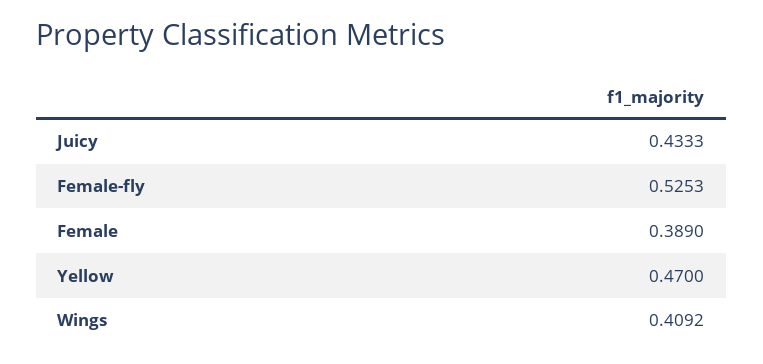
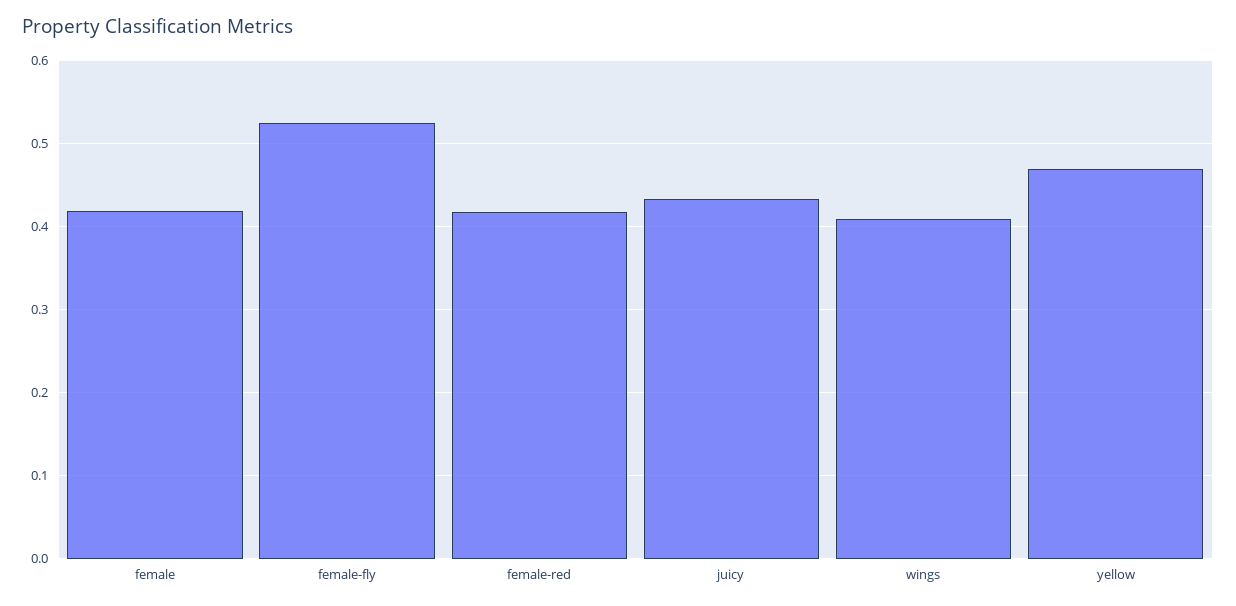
Female: 0.389 -> 0.42
female-red: none -> 0.42

